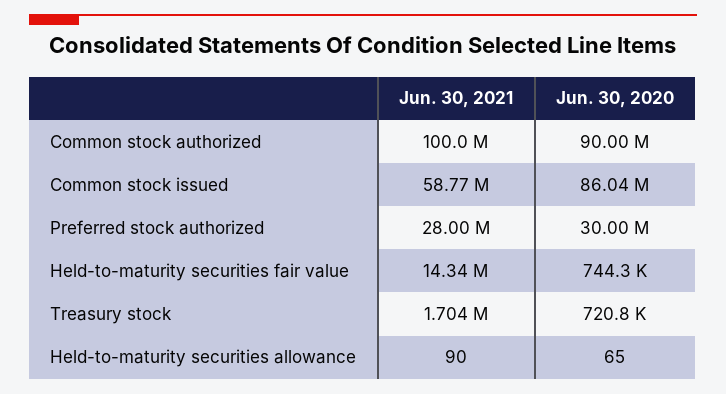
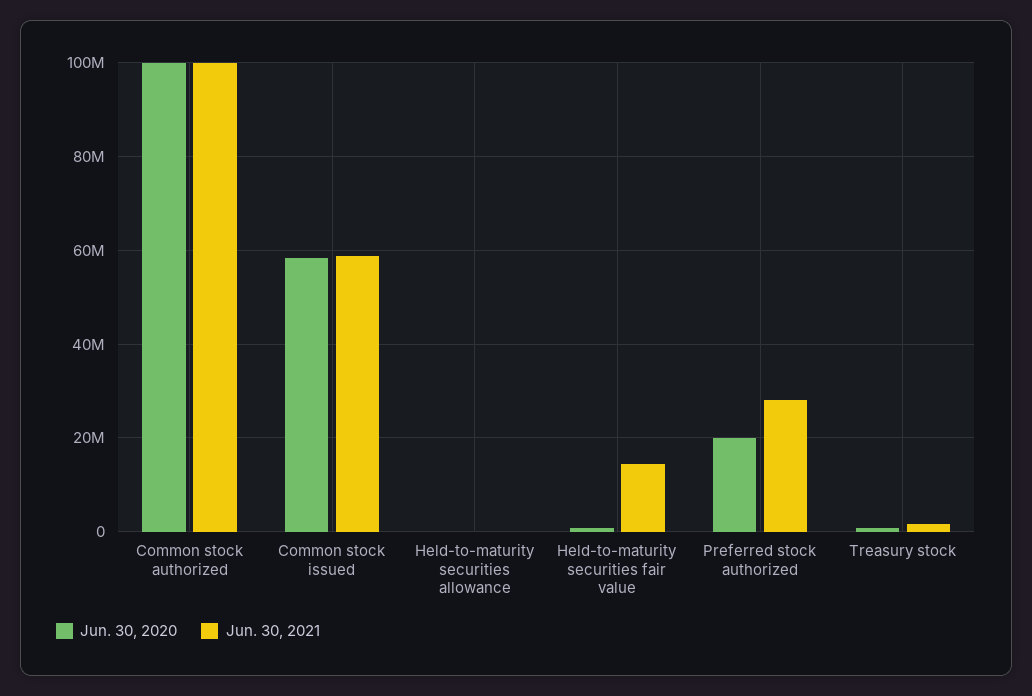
Jun. 30, 2020, Common stock authorized: 90000000 -> 100000000
Jun. 30, 2020, Common stock issued: 86040000 -> 58000000
Jun. 30, 2020, Preferred stock authorized: 30000000 -> 20000000

